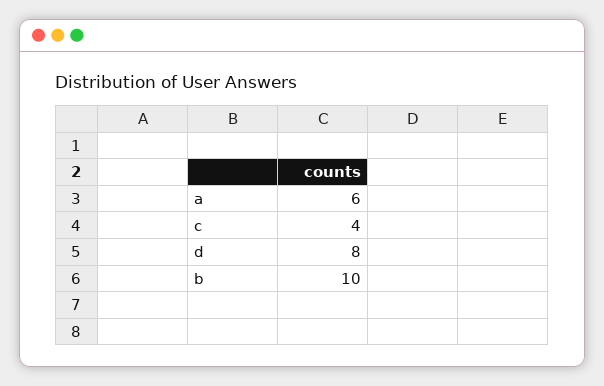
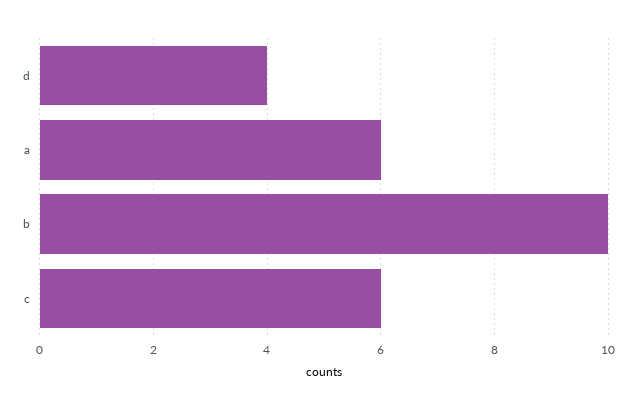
c: 4 -> 6
d: 8 -> 4

